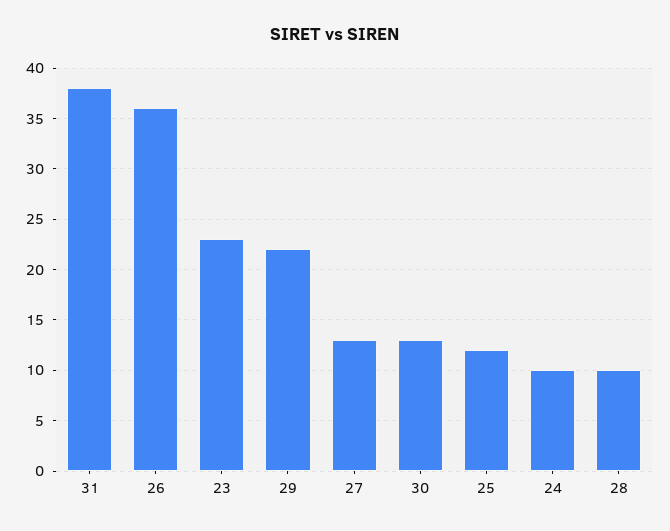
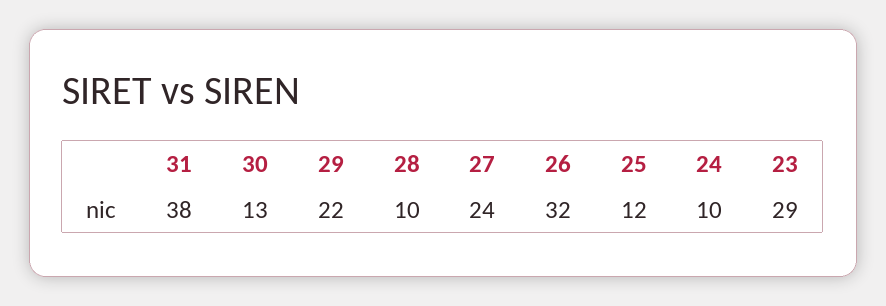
26: 36 -> 32
23: 23 -> 29
27: 13 -> 24

